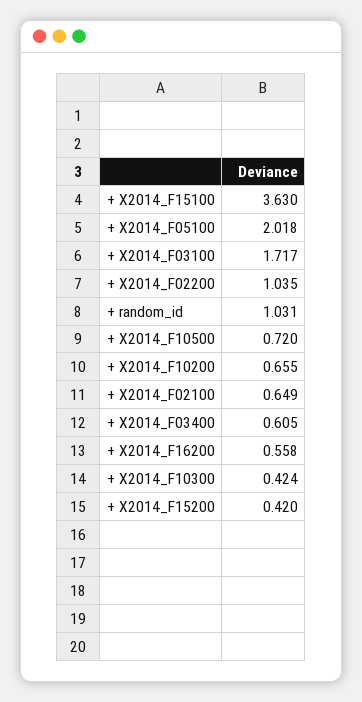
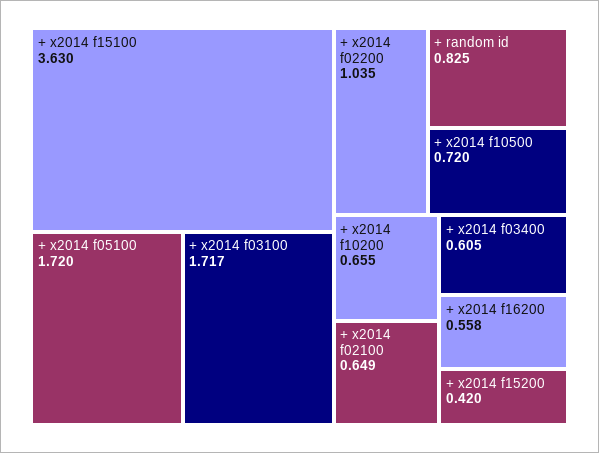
+ X2014_F05100: 2.018 -> 1.72
+ random_id: 1.031 -> 0.825
+ X2014_F10300: 0.424 -> none

